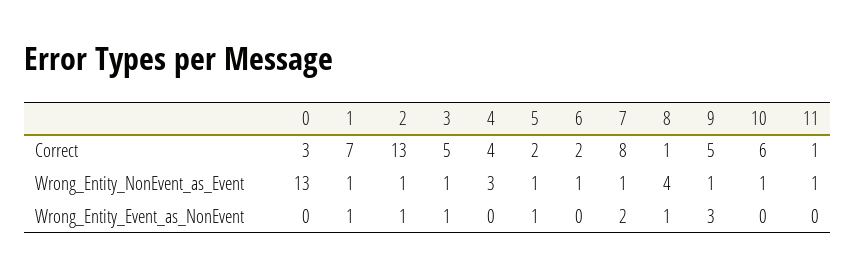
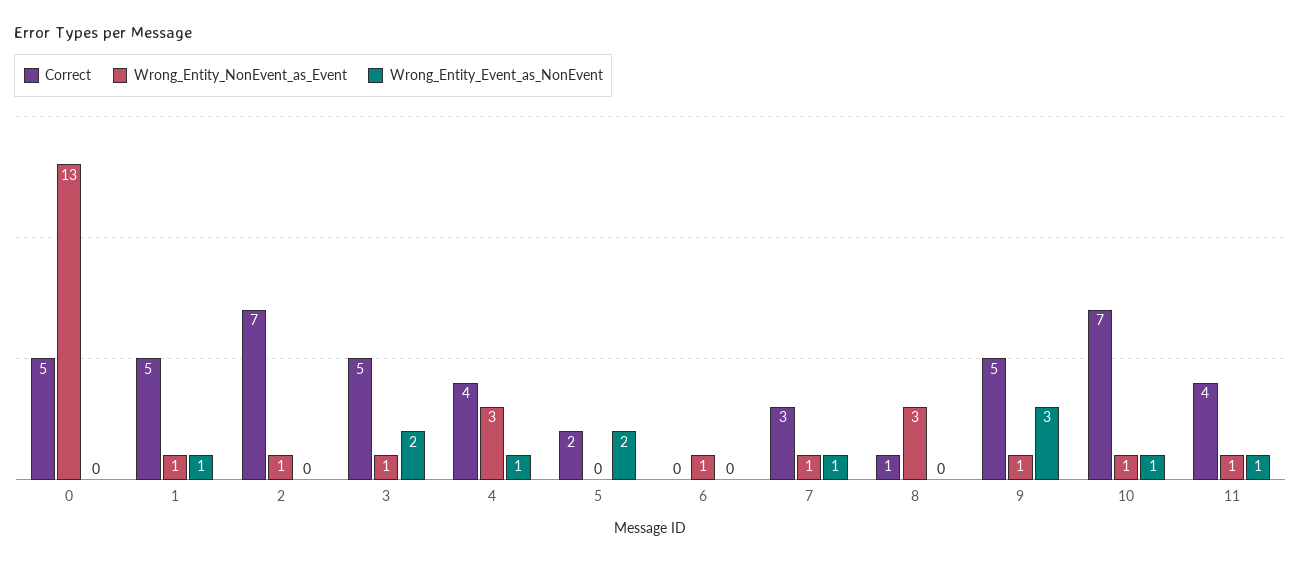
Correct, 0: 3 -> 5
Correct, 1: 7 -> 5
Correct, 2: 13 -> 7
Correct, 6: 2 -> 0
Correct, 7: 8 -> 3
Correct, 10: 6 -> 7
Correct, 11: 1 -> 4
Wrong_Entity_NonEvent_as_Event, 5: 1 -> 0
Wrong_Entity_NonEvent_as_Event, 8: 4 -> 3
Wrong_Entity_Event_as_NonEvent, 2: 1 -> 0
Wrong_Entity_Event_as_NonEvent, 3: 1 -> 2
Wrong_Entity_Event_as_NonEvent, 4: 0 -> 1
Wrong_Entity_Event_as_NonEvent, 5: 1 -> 2
Wrong_Entity_Event_as_NonEvent, 7: 2 -> 1
Wrong_Entity_Event_as_NonEvent, 8: 1 -> 0
Wrong_Entity_Event_as_NonEvent, 10: 0 -> 1
Wrong_Entity_Event_as_NonEvent, 11: 0 -> 1

